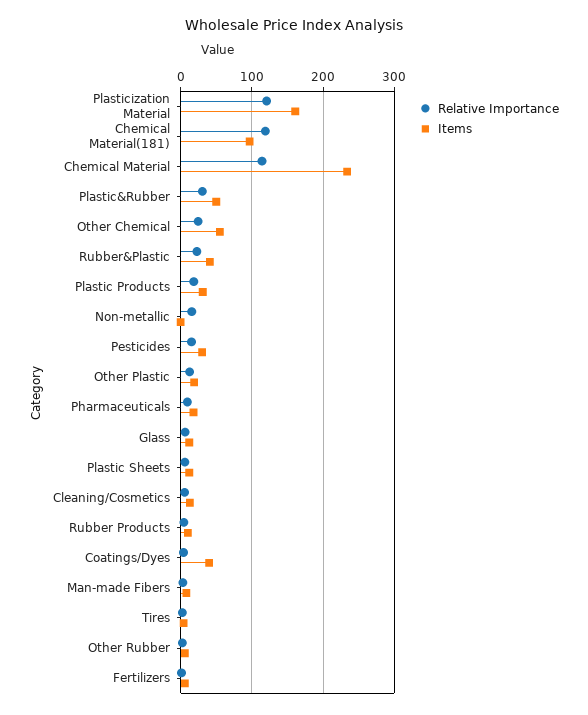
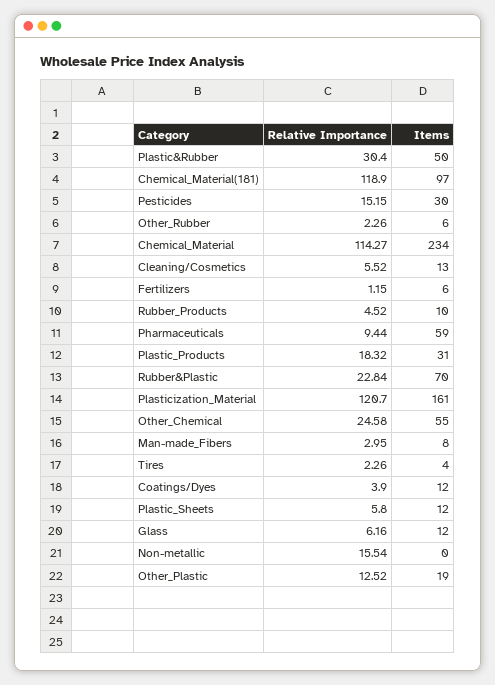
Items, Rubber&Plastic: 40 -> 70
Items, Pharmaceuticals: 20 -> 59
Items, Coatings/Dyes: 40 -> 12

